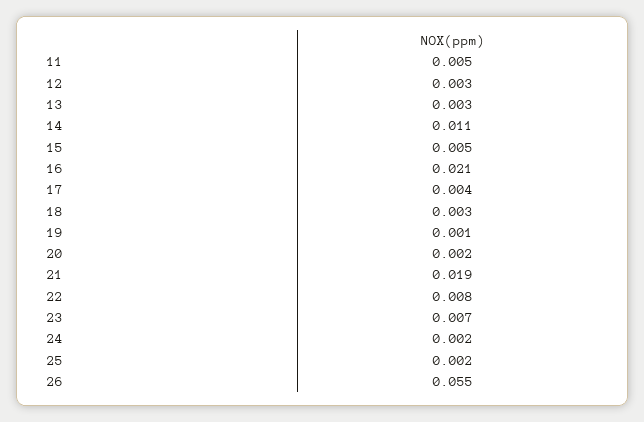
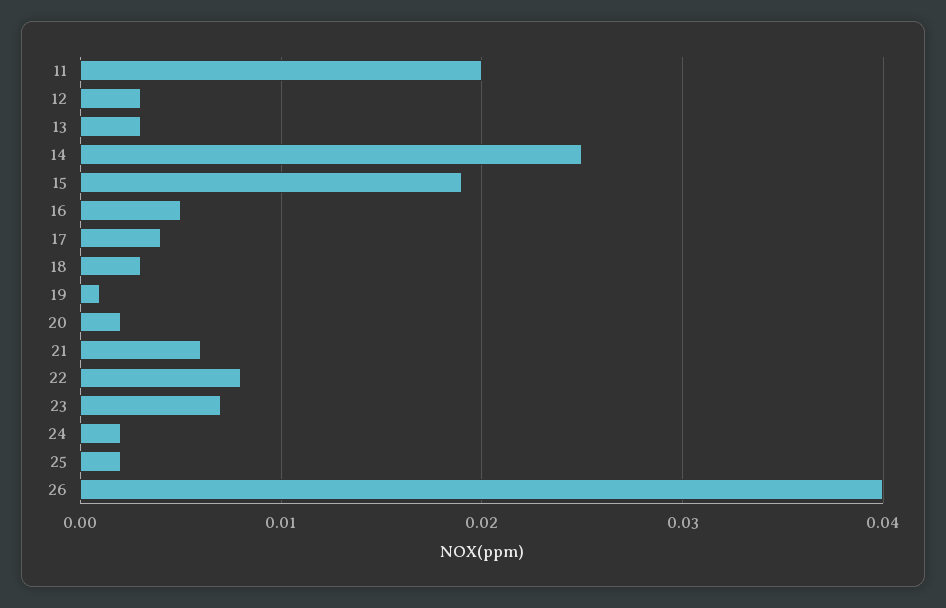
11: 0.005 -> 0.02
14: 0.011 -> 0.025
15: 0.005 -> 0.019
16: 0.021 -> 0.005
21: 0.019 -> 0.006
26: 0.055 -> 0.04

